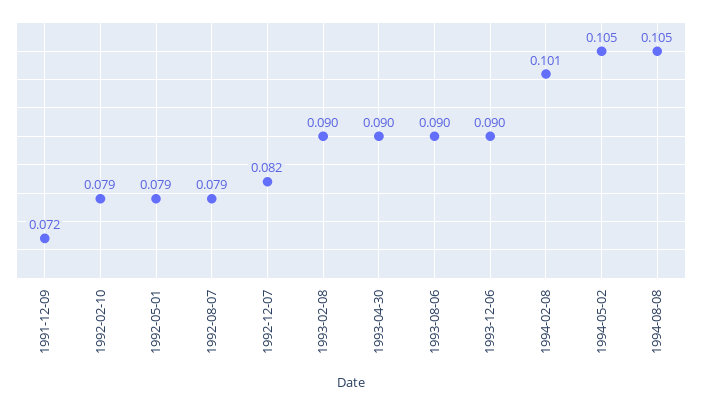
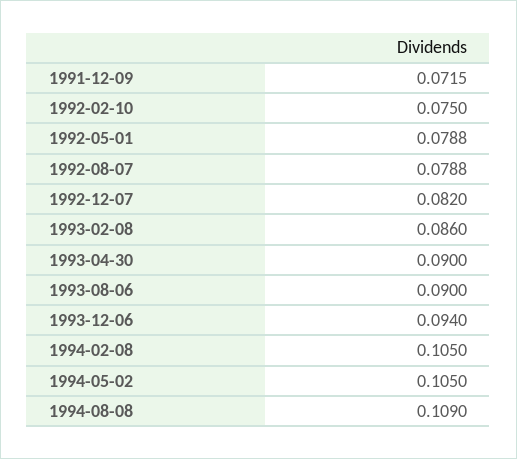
1992-02-10: 0.079 -> 0.075
1993-02-08: 0.09 -> 0.086
1993-12-06: 0.09 -> 0.094
1994-02-08: 0.101 -> 0.105
1994-08-08: 0.105 -> 0.109

